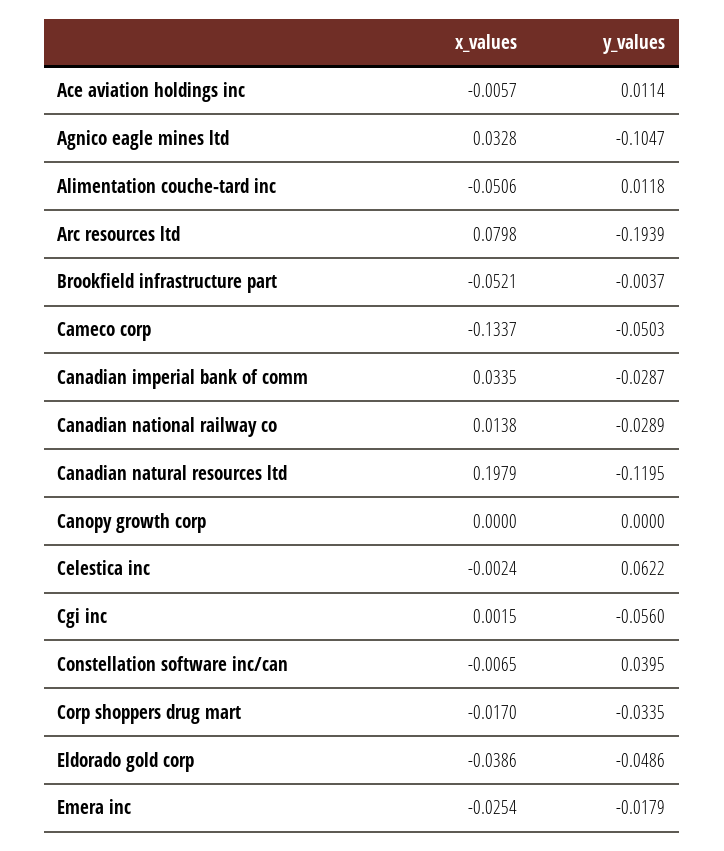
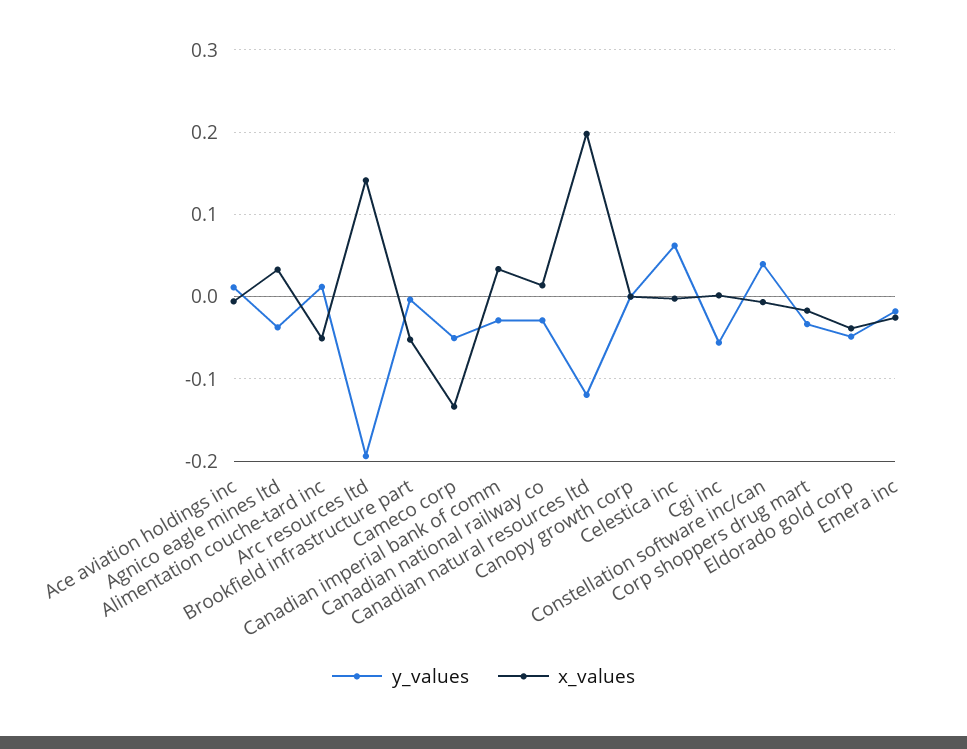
y_values, Agnico eagle mines ltd: -0.1047 -> -0.04
x_values, Arc resources ltd: 0.0798 -> 0.14

